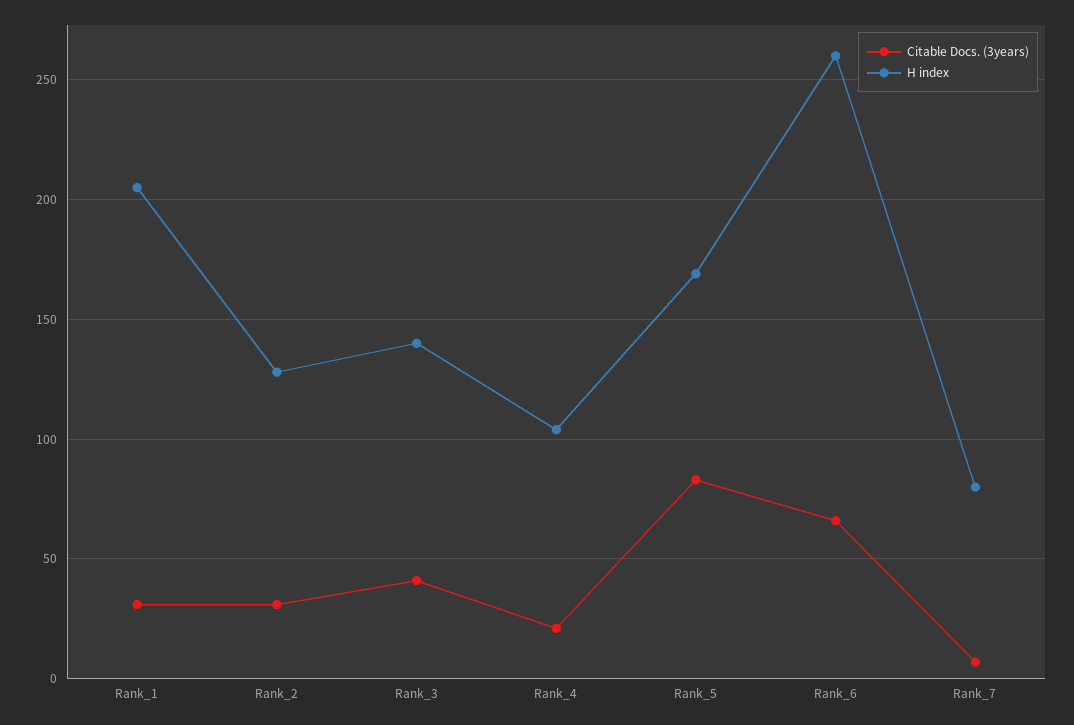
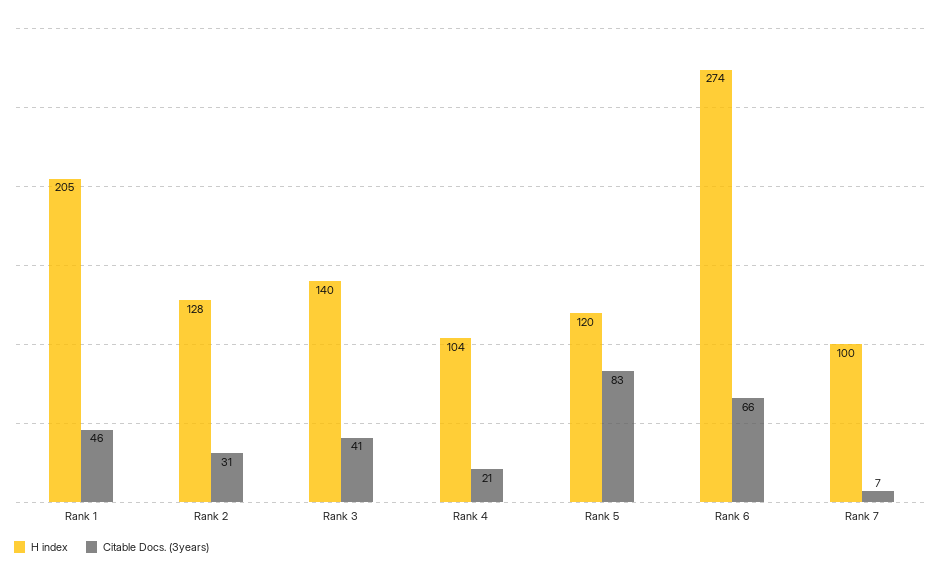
Citable Docs. (3years), Rank_1: 30 -> 46
H index, Rank_5: 170 -> 120
H index, Rank_6: 260 -> 274
H index, Rank_7: 80 -> 100

